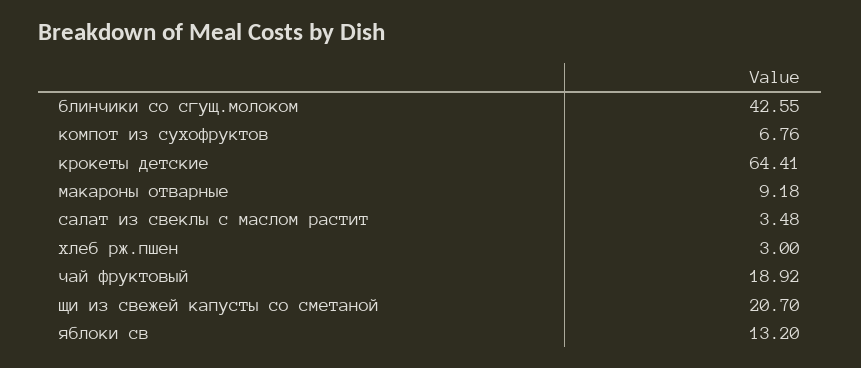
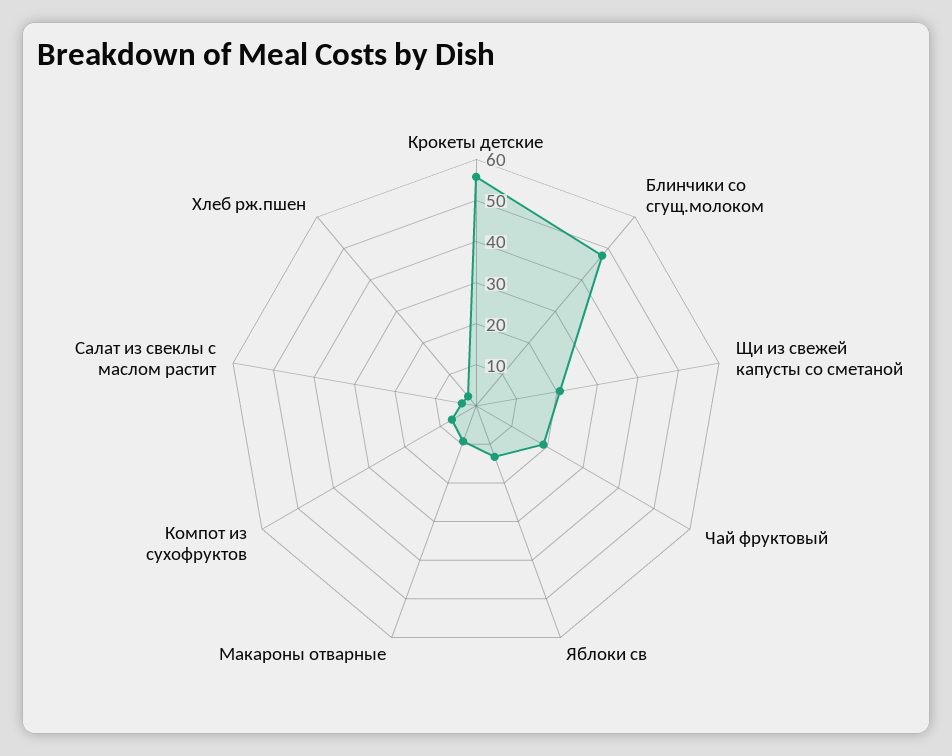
блинчики со сгущ.молоком: 42.55 -> 48
крокеты детские: 64.41 -> 56

